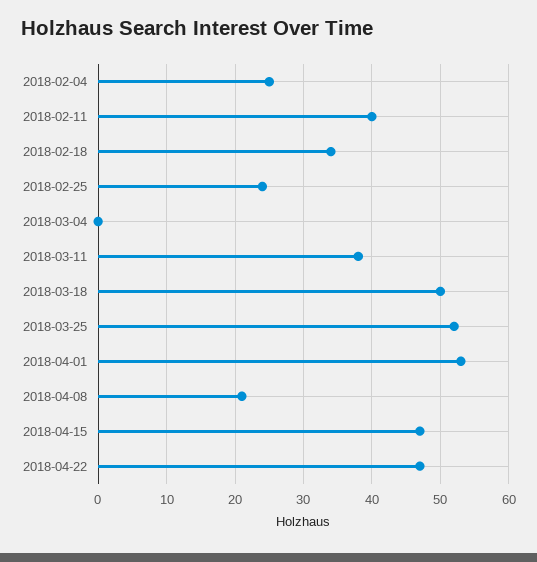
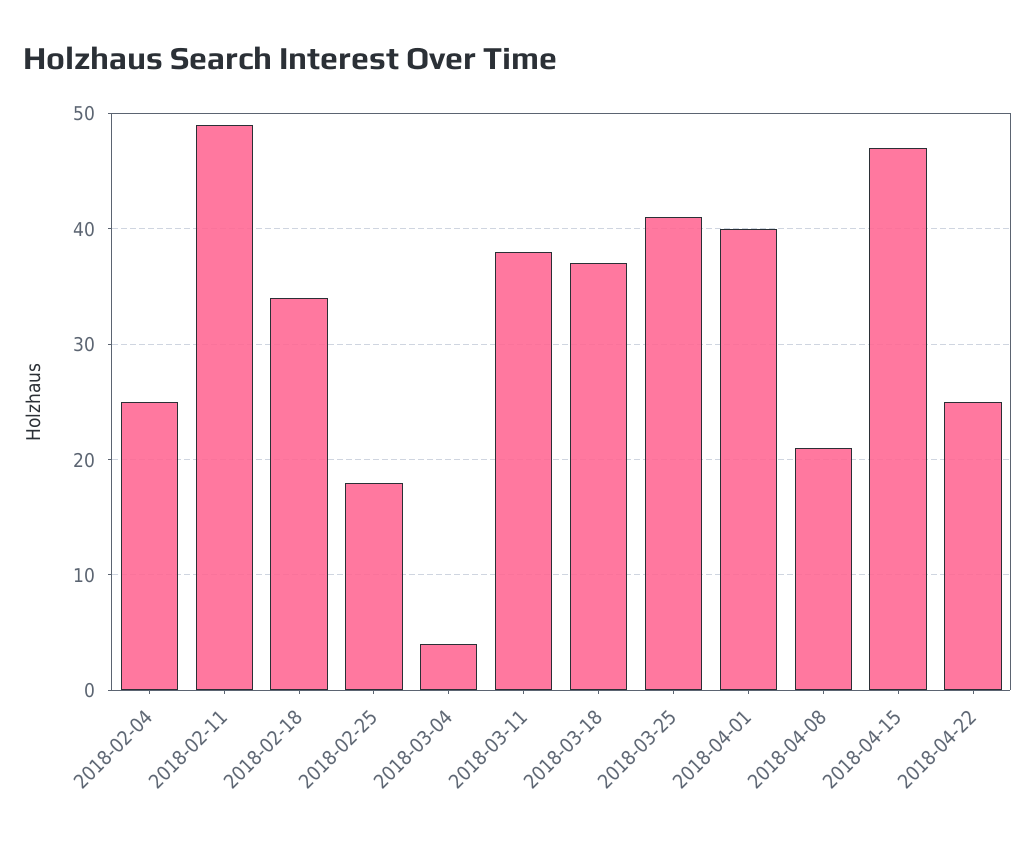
2018-02-11: 40 -> 49
2018-02-25: 24 -> 18
2018-03-04: 0 -> 4
2018-03-18: 50 -> 37
2018-03-25: 52 -> 41
2018-04-01: 53 -> 40
2018-04-22: 47 -> 25

